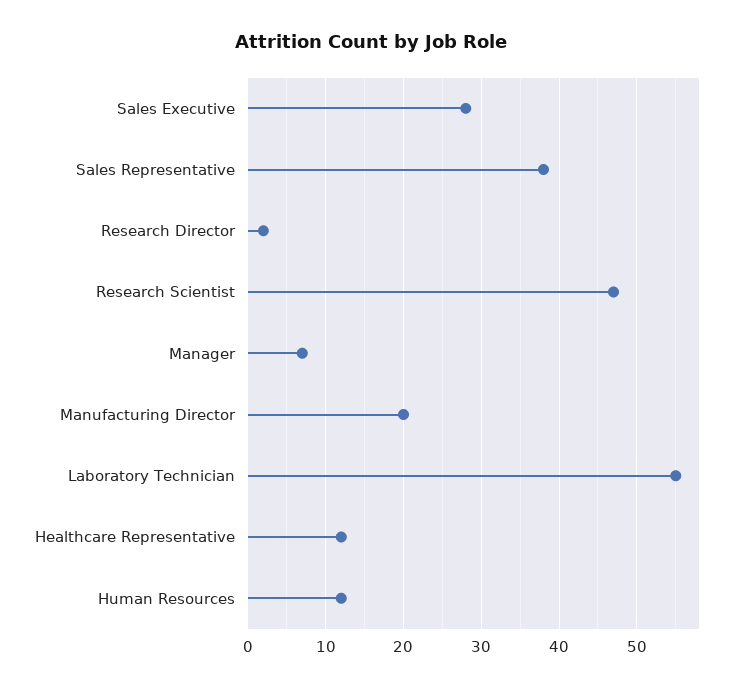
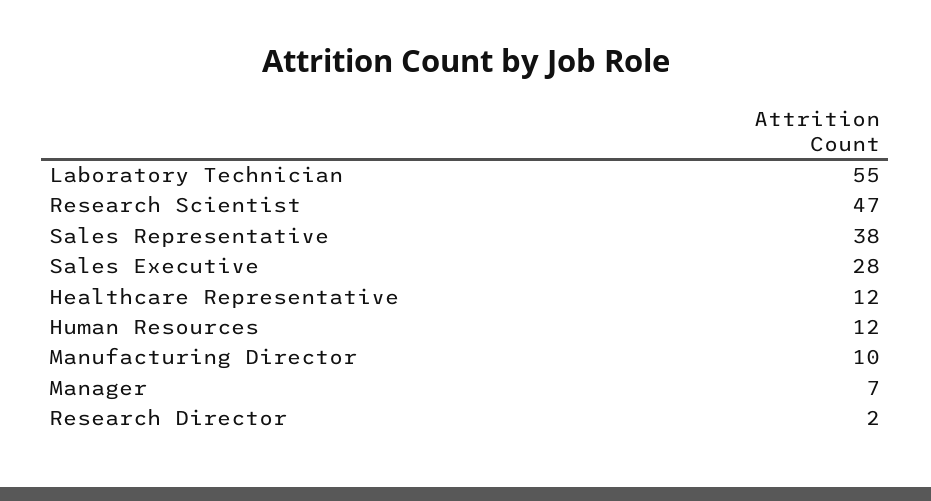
Manufacturing Director: 20 -> 10

